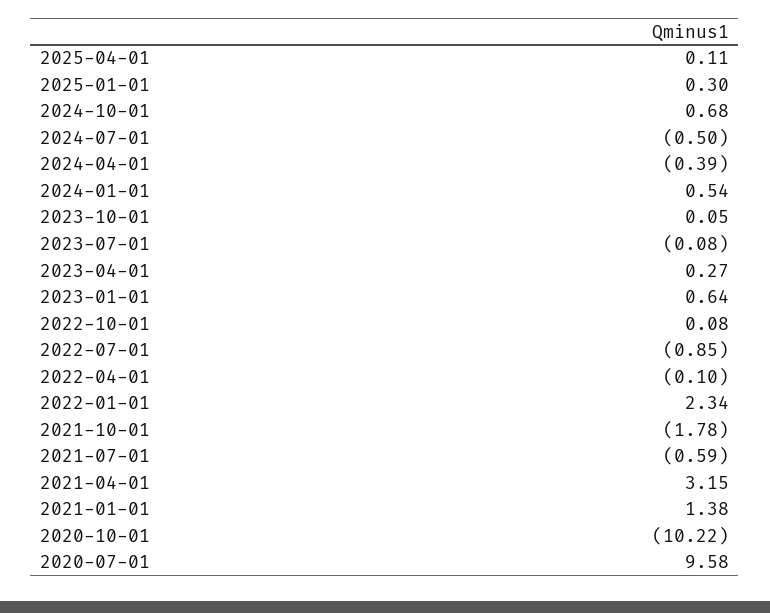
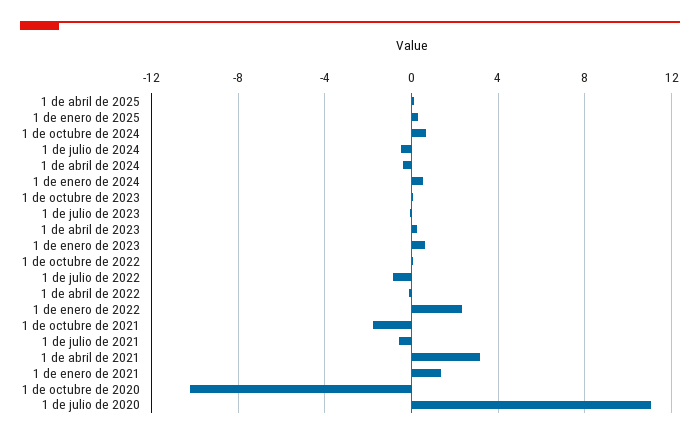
2020-07-01: 9.58 -> 11

